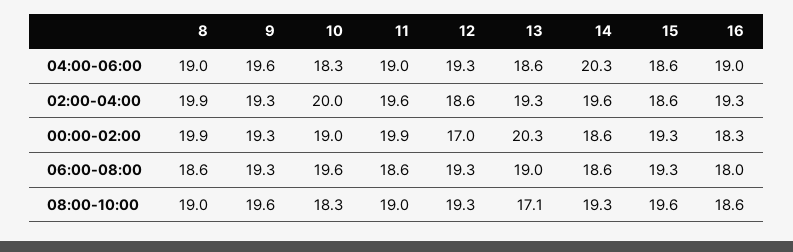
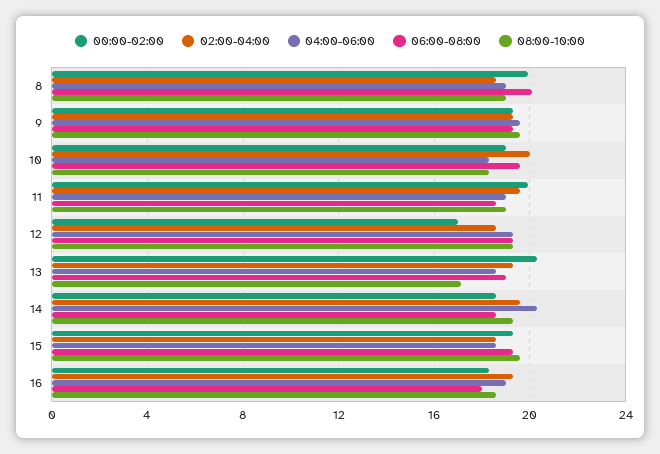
02:00-04:00, 8: 19.9 -> 18.5
06:00-08:00, 8: 18.6 -> 20

